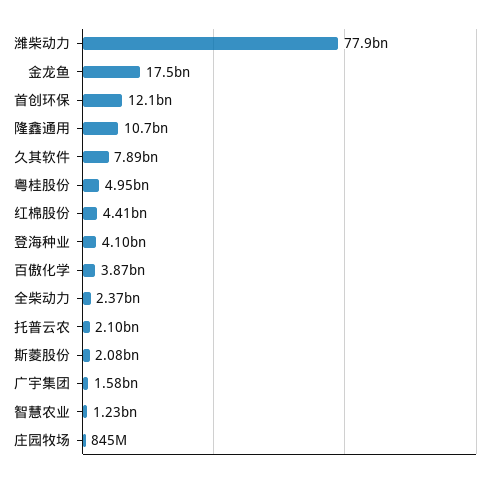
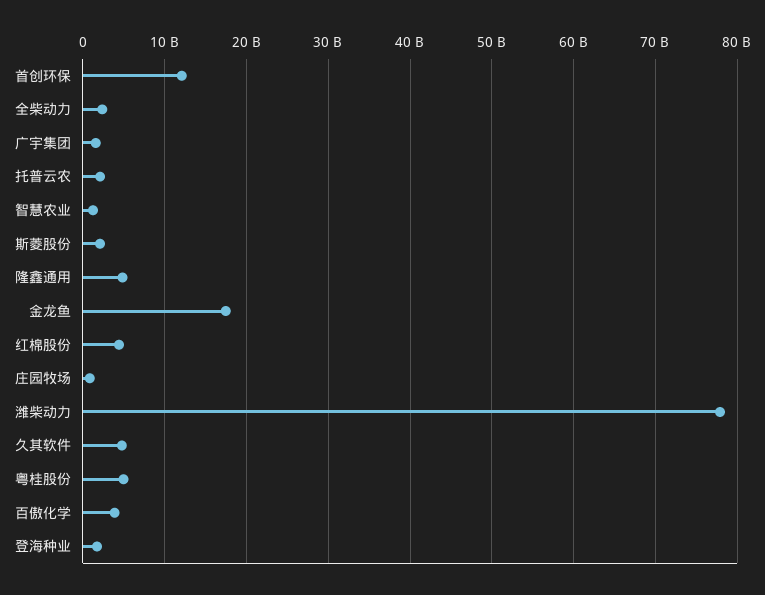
隆鑫通用: 10700000000 -> 5000000000
久其软件: 7890000000 -> 5000000000
登海种业: 4100000000 -> 2000000000

